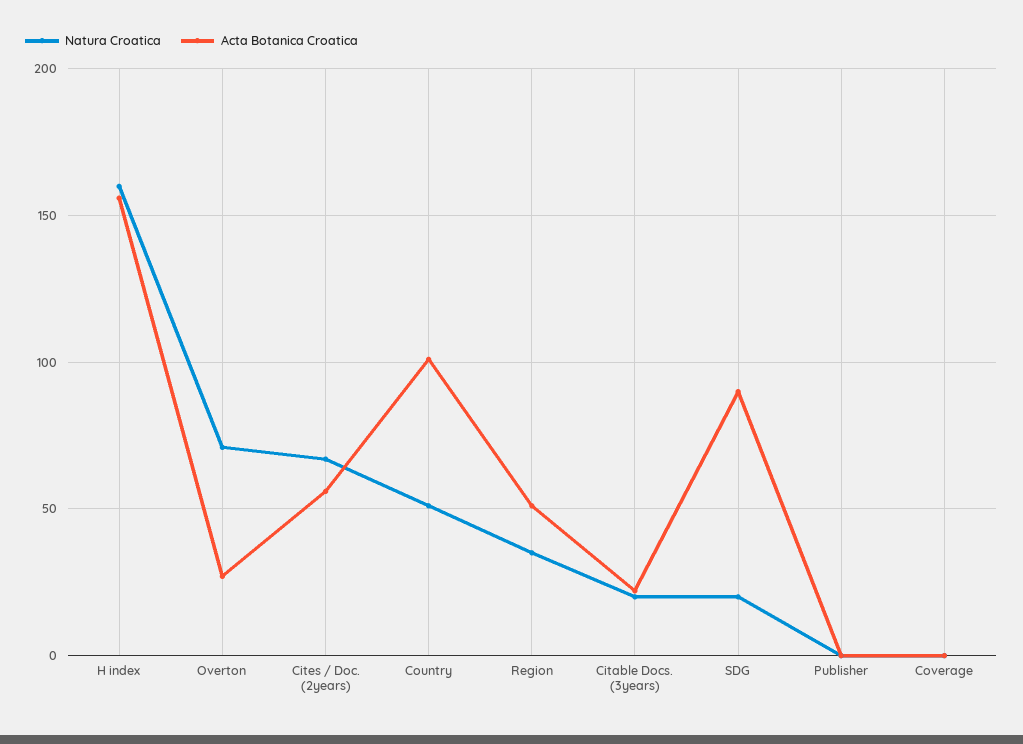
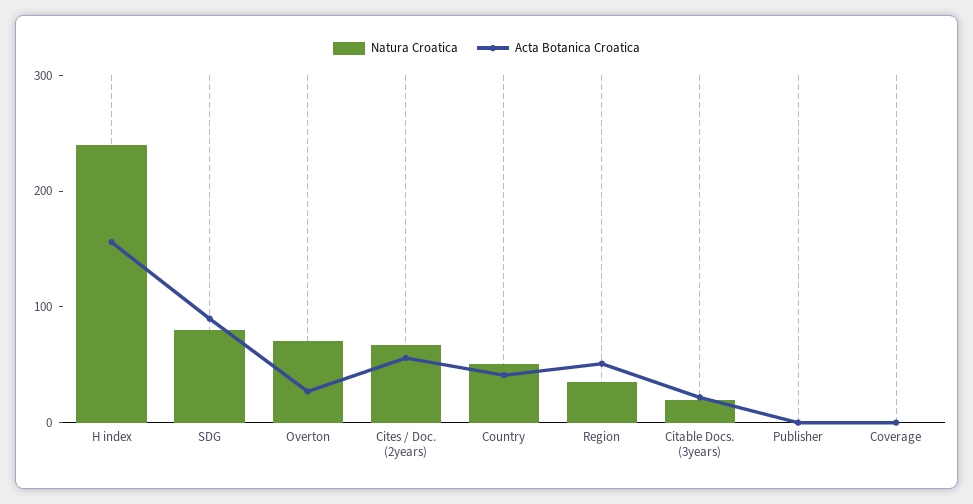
Natura Croatica, H index: 160 -> 240
Acta Botanica Croatica, Country: 100 -> 40
Natura Croatica, SDG: 20 -> 80

